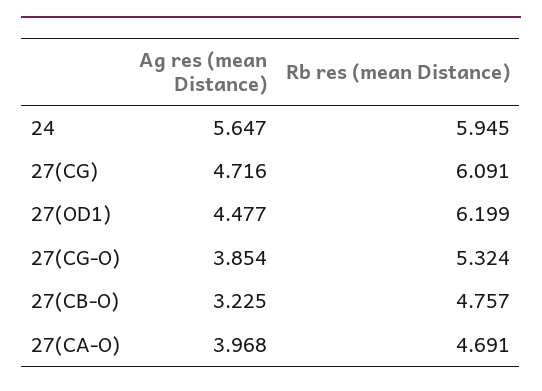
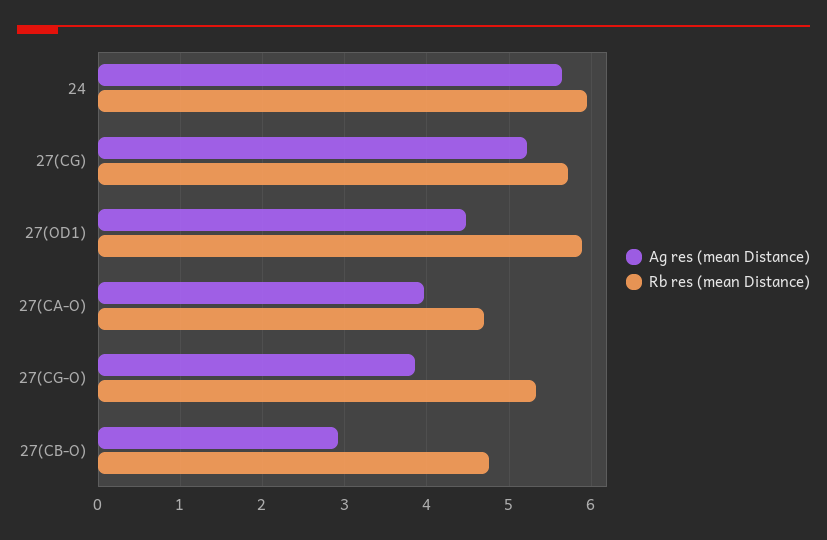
Ag res (mean Distance), 27(CG): 4.716 -> 5.2
Rb res (mean Distance), 27(CG): 6.091 -> 5.7
Rb res (mean Distance), 27(OD1): 6.199 -> 5.9
Ag res (mean Distance), 27(CB-O): 3.225 -> 2.9

